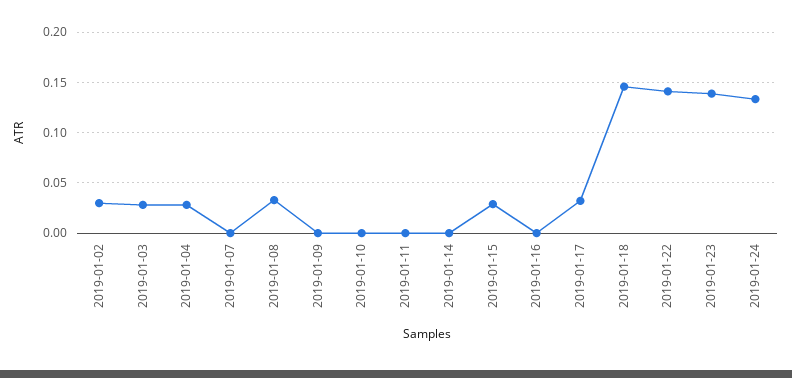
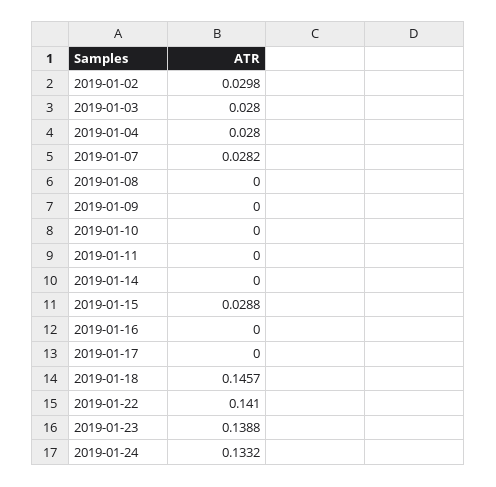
2019-01-07: 0 -> 0.0282
2019-01-08: 0.03 -> 0
2019-01-17: 0.03 -> 0

